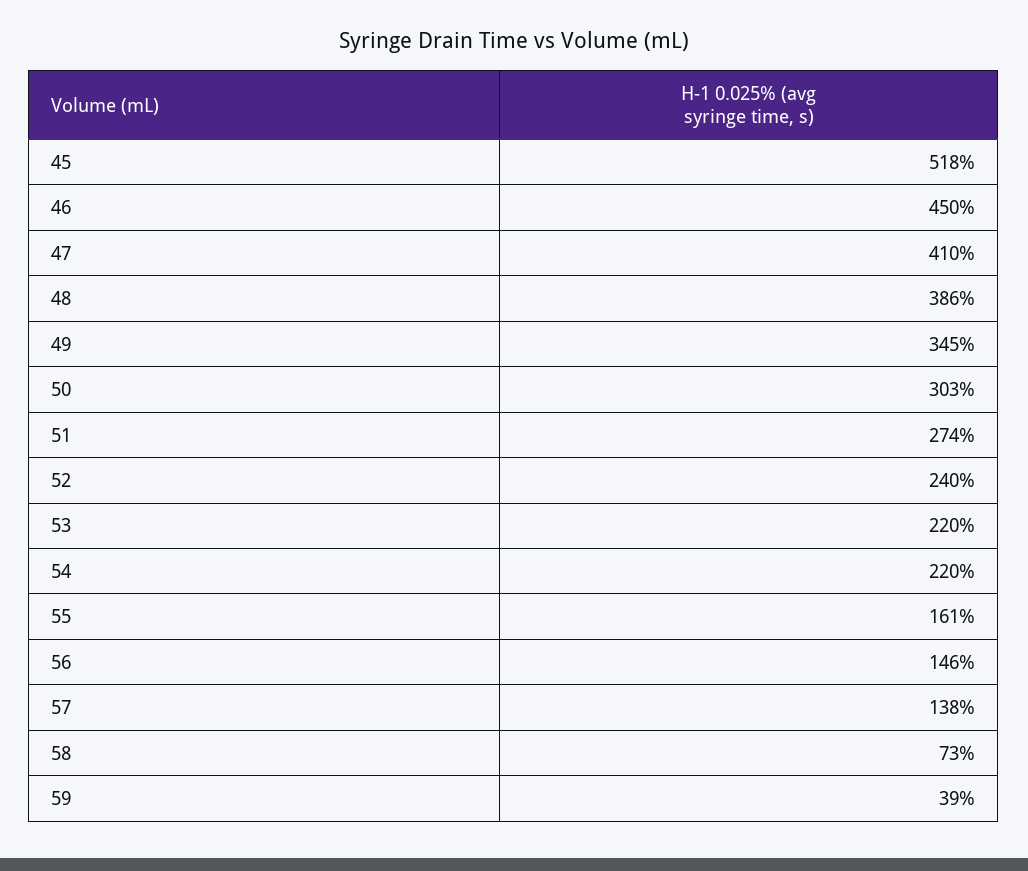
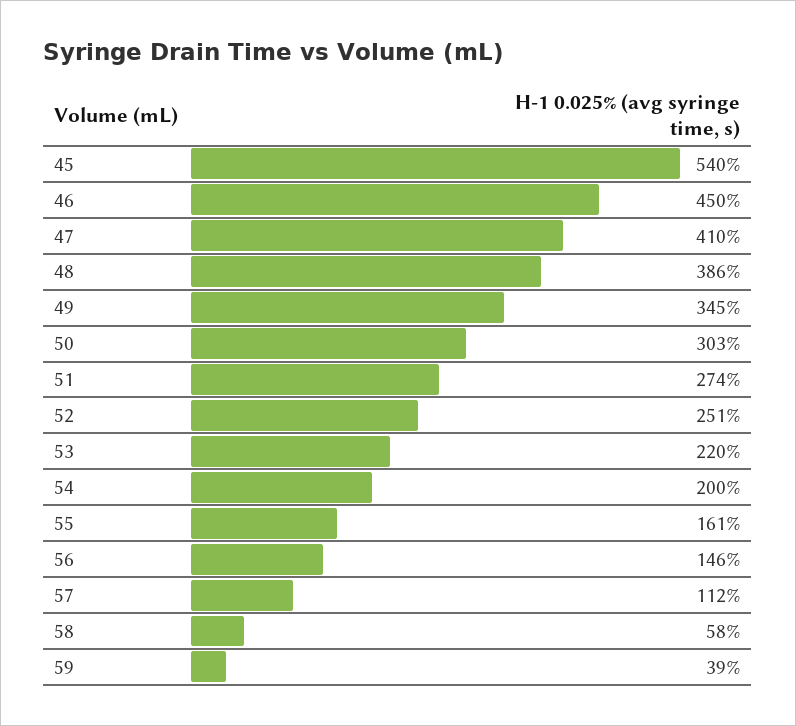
45: 518 -> 540
52: 240 -> 251
54: 220 -> 200
57: 138 -> 112
58: 73 -> 58

